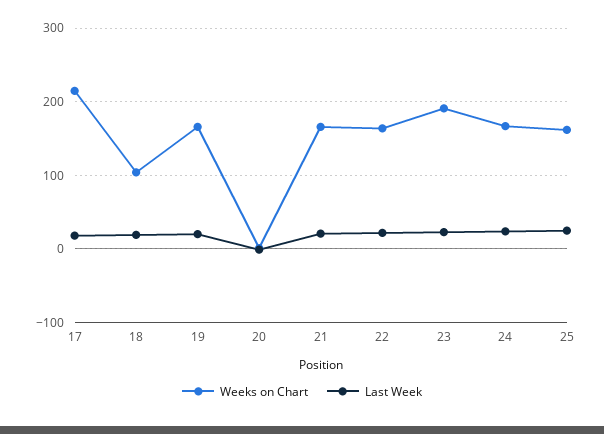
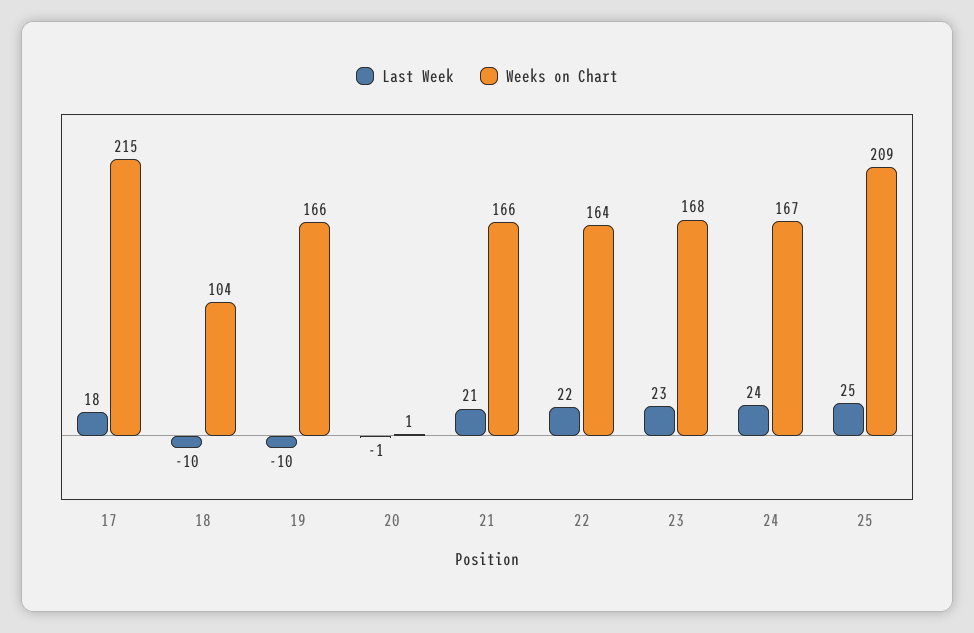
Last Week, 18: 20 -> -10
Last Week, 19: 20 -> -10
Weeks on Chart, 23: 190 -> 168
Weeks on Chart, 25: 160 -> 209

